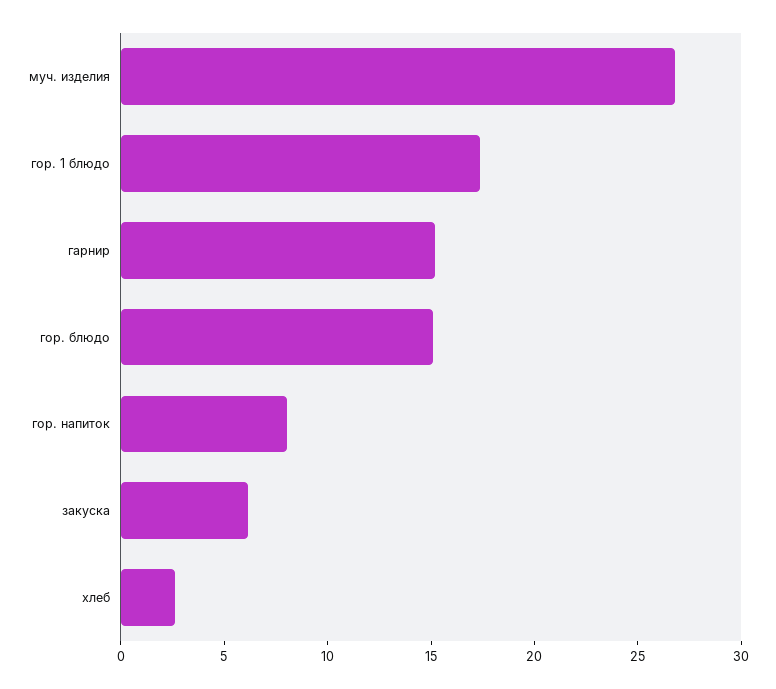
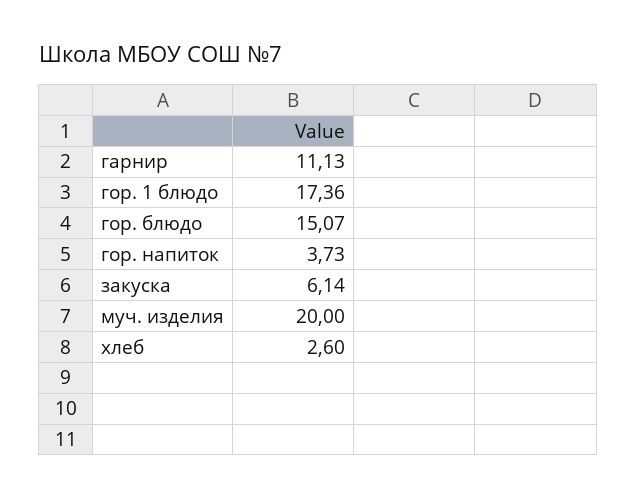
муч. изделия: 27 -> 20
гарнир: 15 -> 11.13
гор. напиток: 8 -> 3.73

